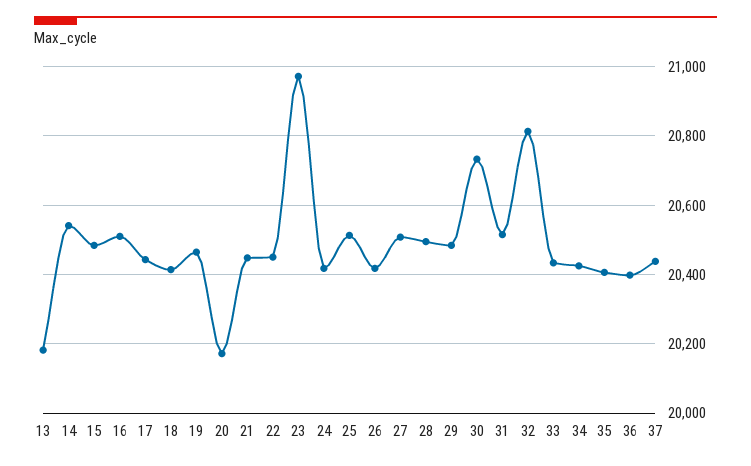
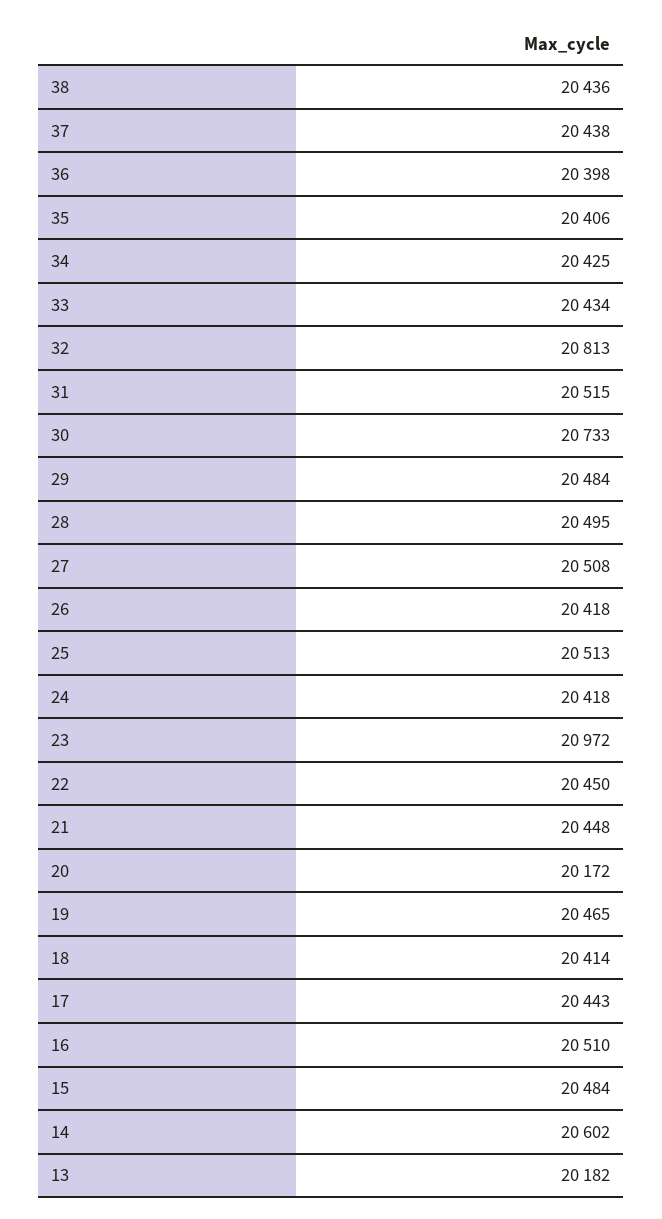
14: 20540 -> 20602
38: none -> 20436

